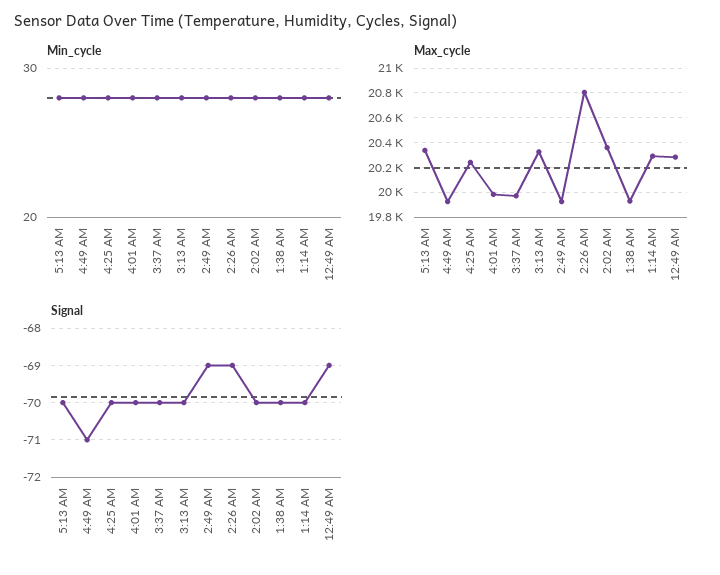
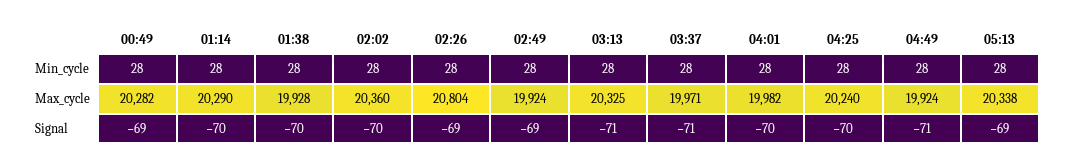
Signal, 5:13 AM: -70 -> -69
Signal, 3:37 AM: -70 -> -71
Signal, 3:13 AM: -70 -> -71

